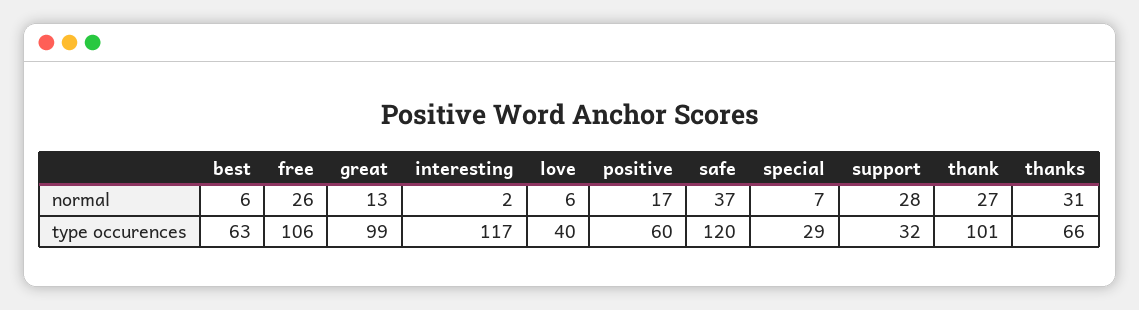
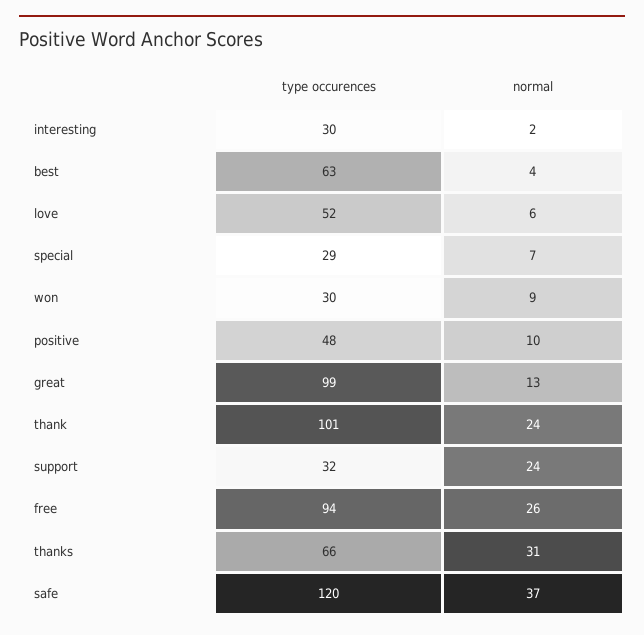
best, normal: 6 -> 4
positive, normal: 17 -> 10
support, normal: 28 -> 24
thank, normal: 27 -> 24
free, type occurences: 106 -> 94
interesting, type occurences: 117 -> 30
love, type occurences: 40 -> 52
positive, type occurences: 60 -> 48
won, type occurences: none -> 30
won, normal: none -> 9

